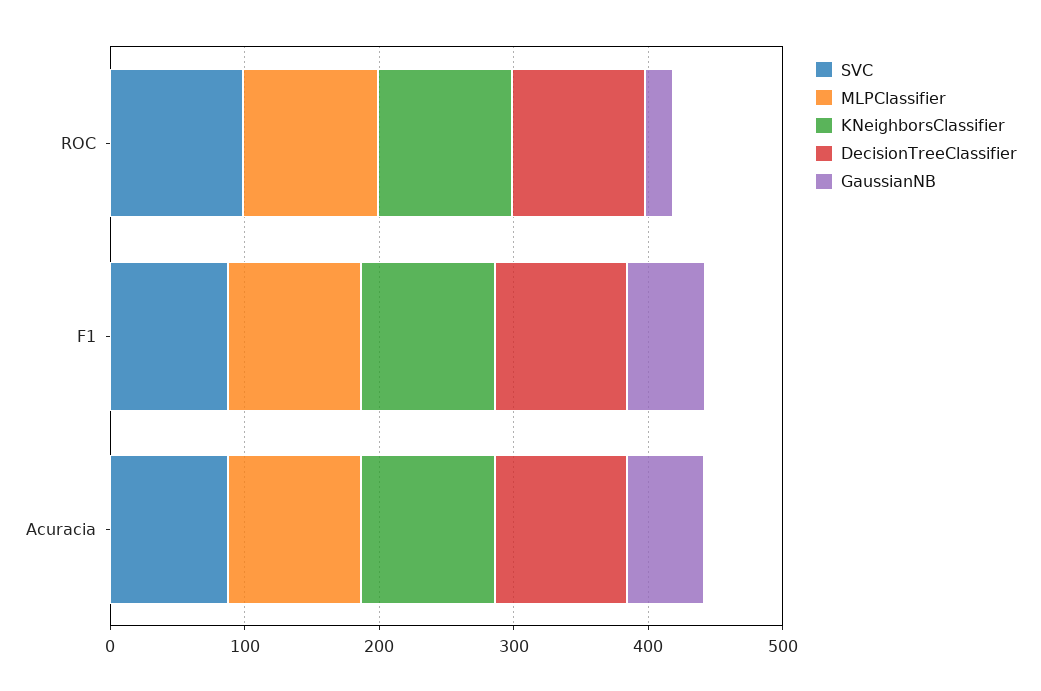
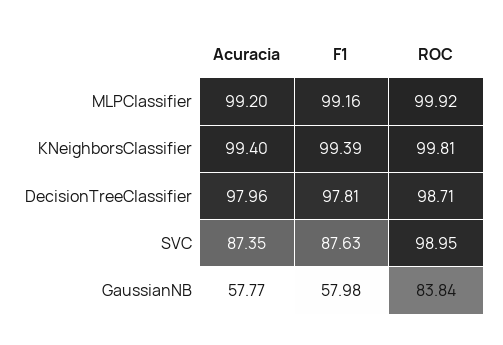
GaussianNB, ROC: 20 -> 83.84

